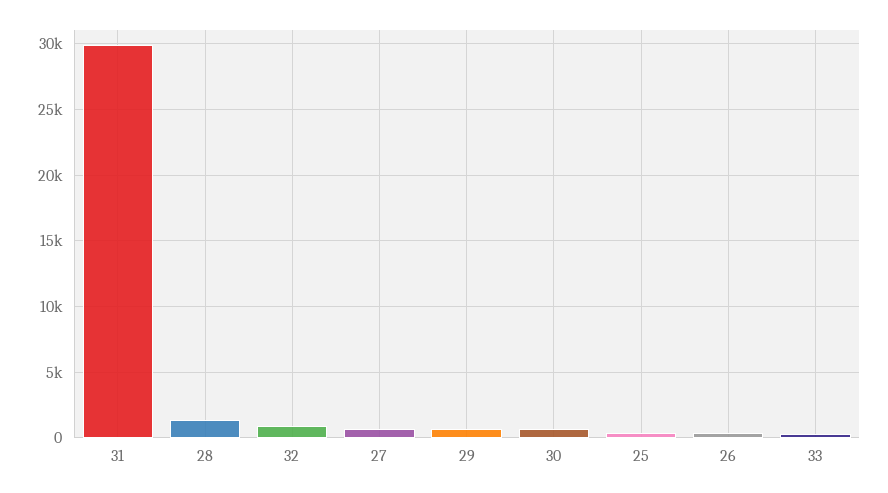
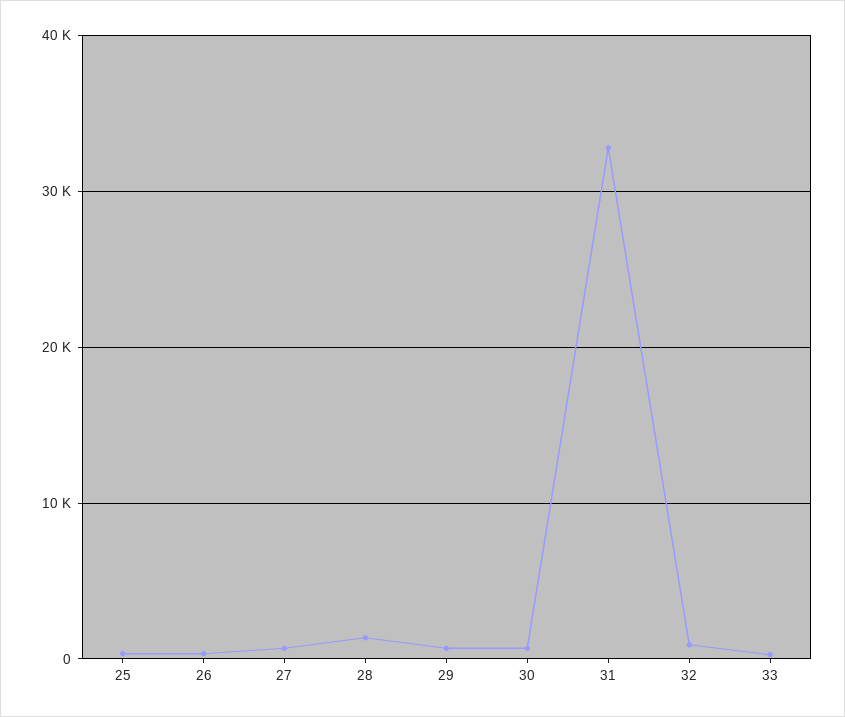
31: 30000 -> 33000

